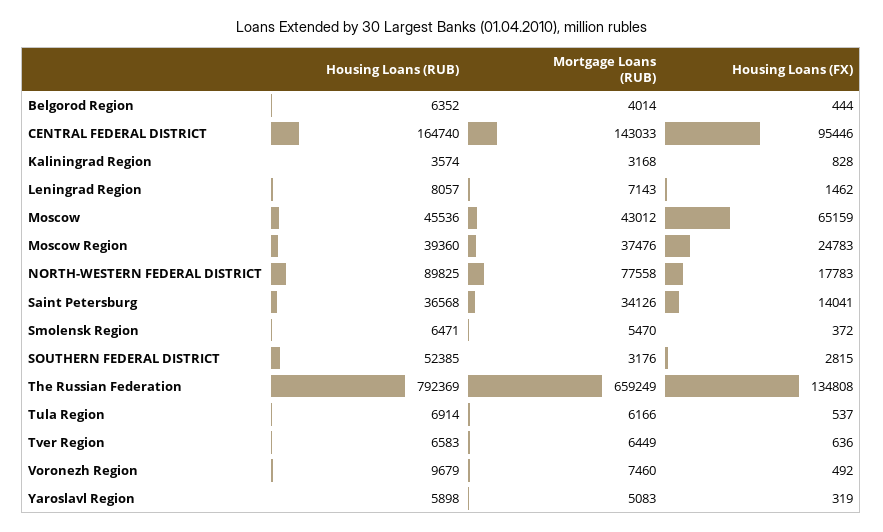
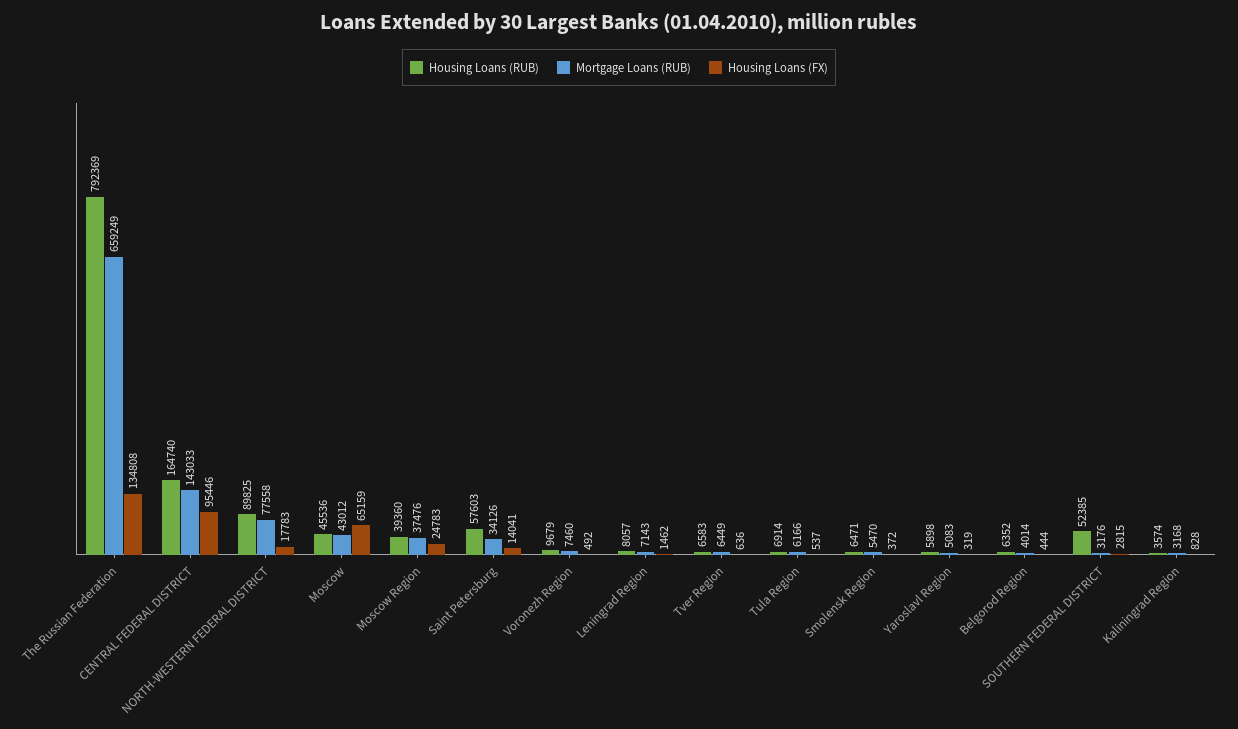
Housing Loans (RUB), Saint Petersburg: 36568 -> 57603

